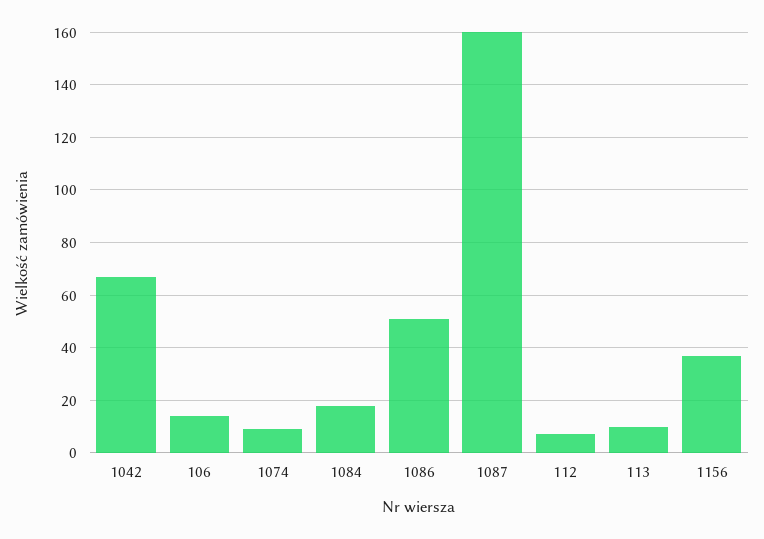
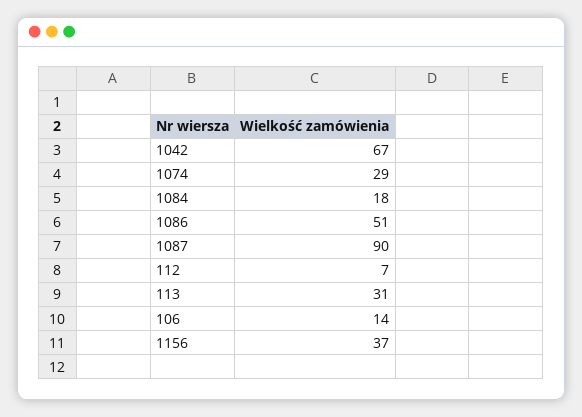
1074: 10 -> 29
1087: 160 -> 90
113: 10 -> 31

